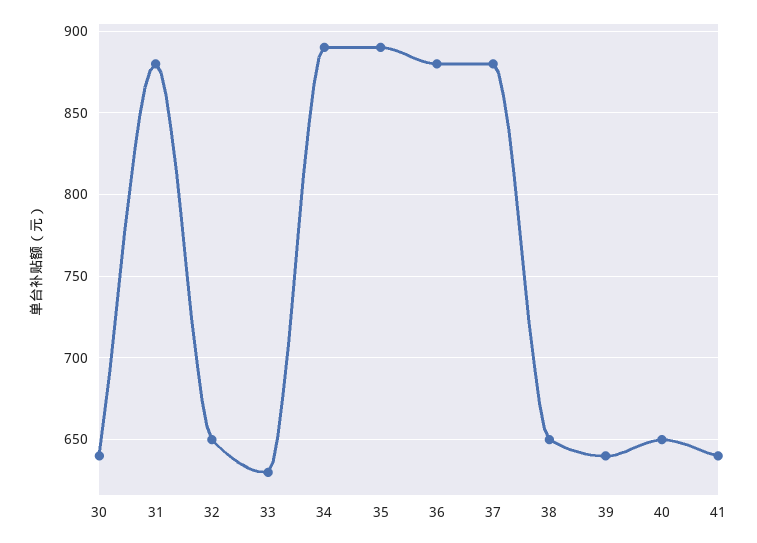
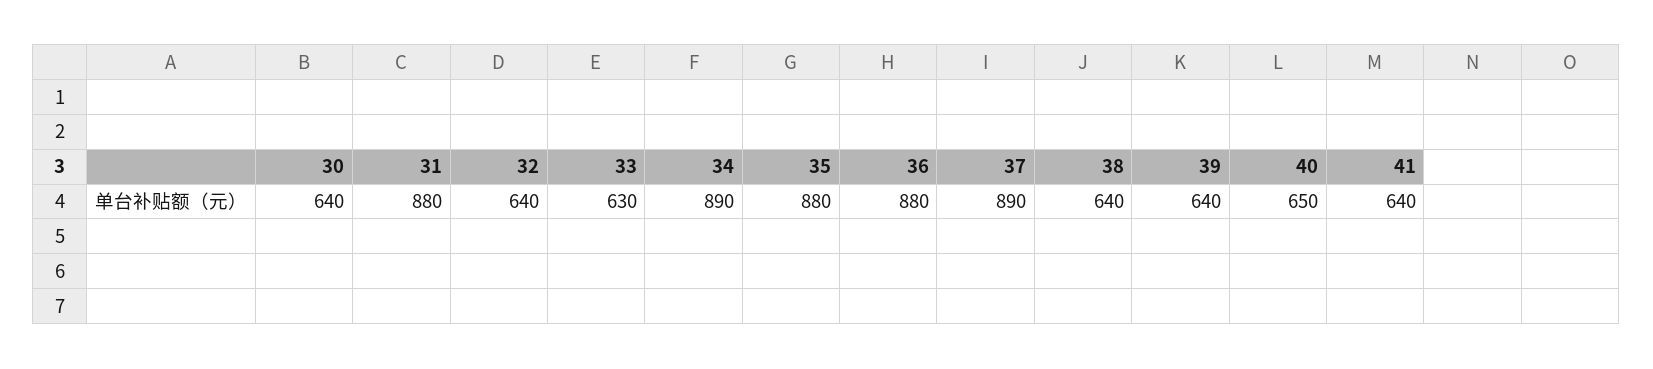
32: 650 -> 640
35: 890 -> 880
37: 880 -> 890
38: 650 -> 640

